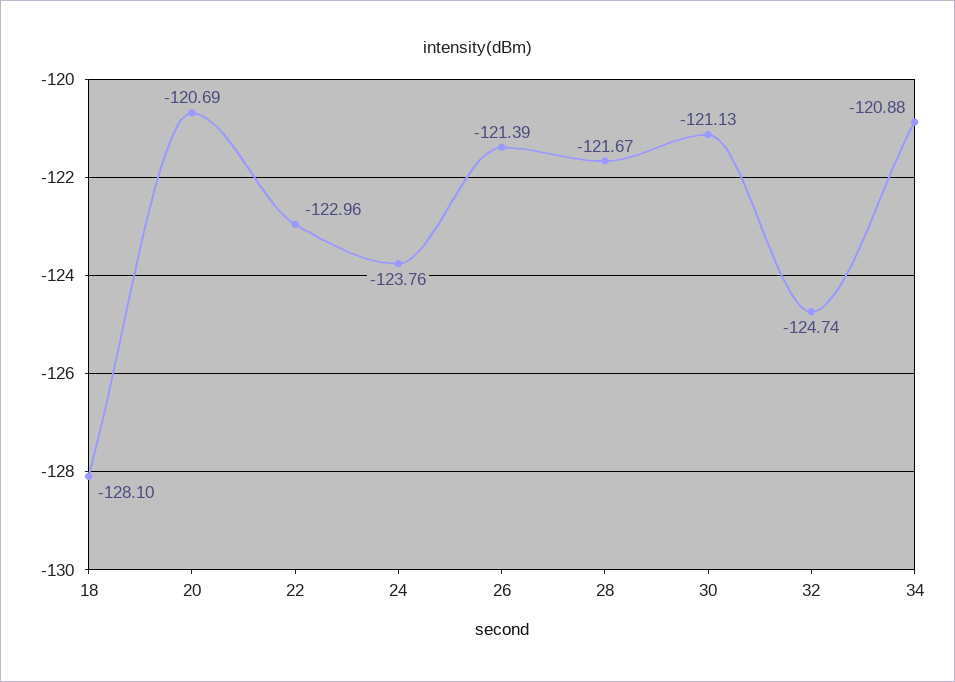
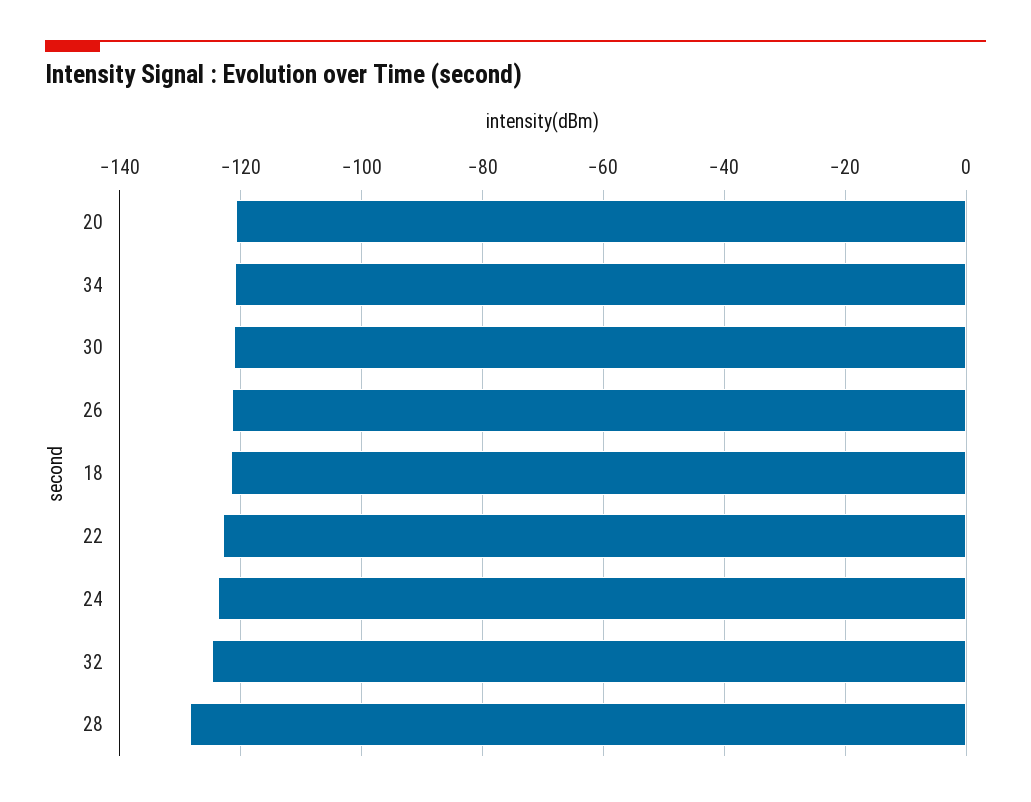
18: -128.1 -> -122
28: -121.67 -> -128

